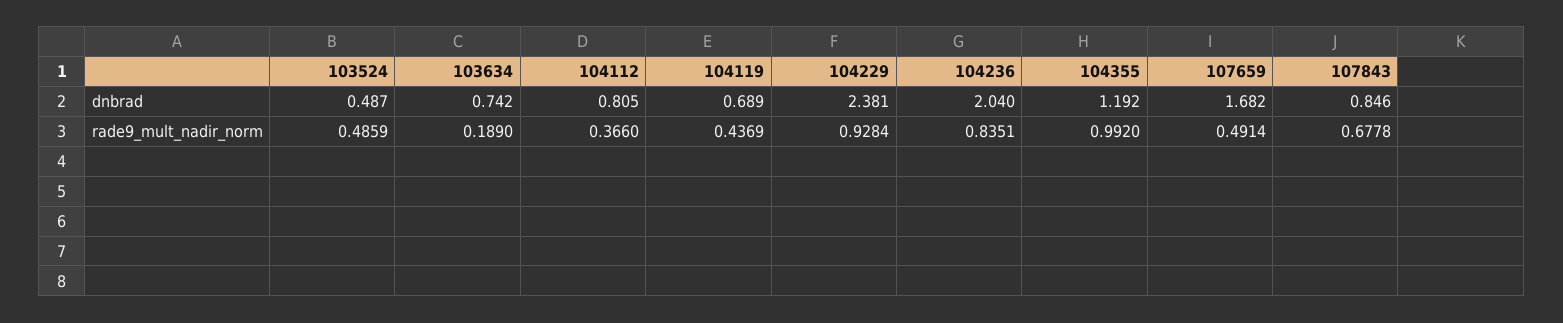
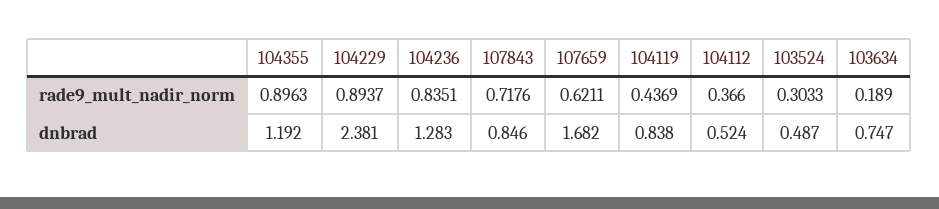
103634, dnbrad: 0.742 -> 0.747
104112, dnbrad: 0.805 -> 0.524
104119, dnbrad: 0.689 -> 0.838
104236, dnbrad: 2.04 -> 1.283
103524, rade9_mult_nadir_norm: 0.4859 -> 0.3033
104229, rade9_mult_nadir_norm: 0.9284 -> 0.8937
104355, rade9_mult_nadir_norm: 0.992 -> 0.8963
107659, rade9_mult_nadir_norm: 0.4914 -> 0.6211
107843, rade9_mult_nadir_norm: 0.6778 -> 0.7176

